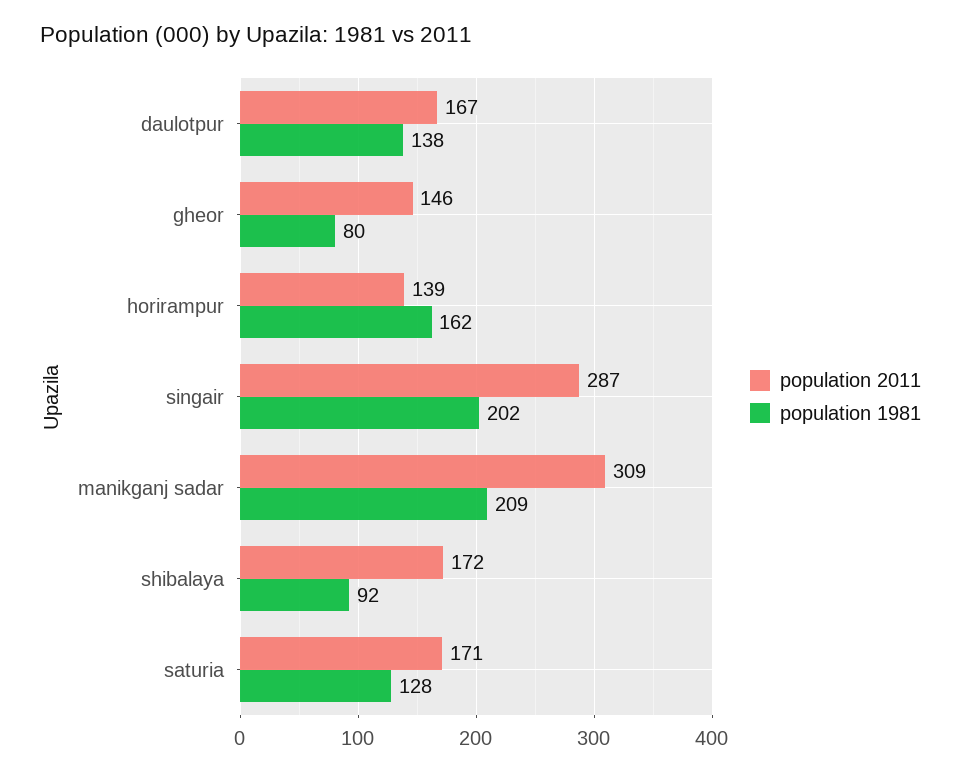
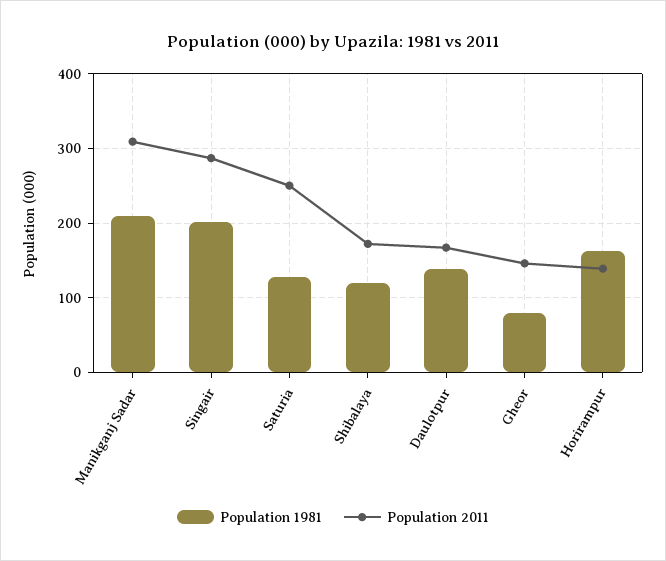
population 1981, shibalaya: 92 -> 120
population 2011, saturia: 171 -> 250

